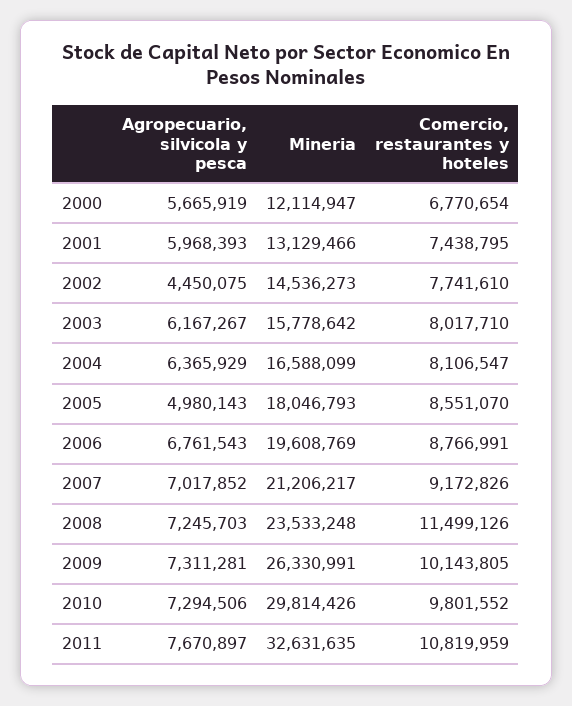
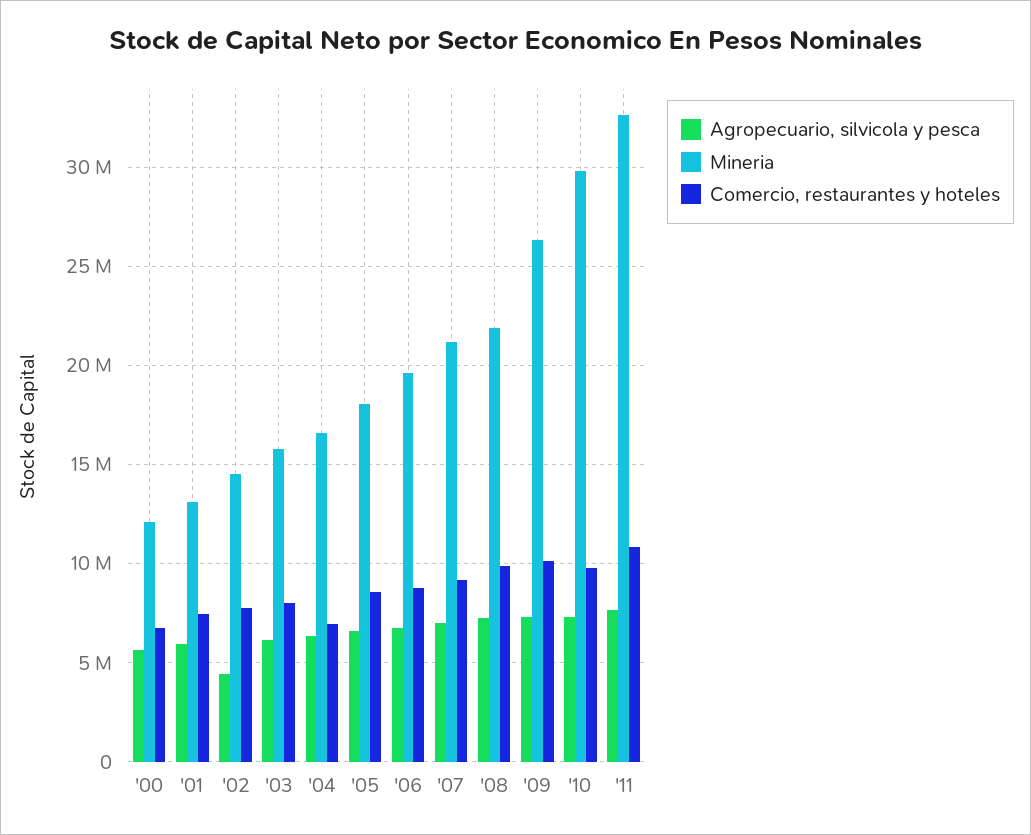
Comercio, restaurantes y hoteles, 2004: 8106547 -> 7000000
Agropecuario, silvicola y pesca, 2005: 4980143 -> 6500000
Mineria, 2008: 23533248 -> 22000000
Comercio, restaurantes y hoteles, 2008: 11499126 -> 10000000

